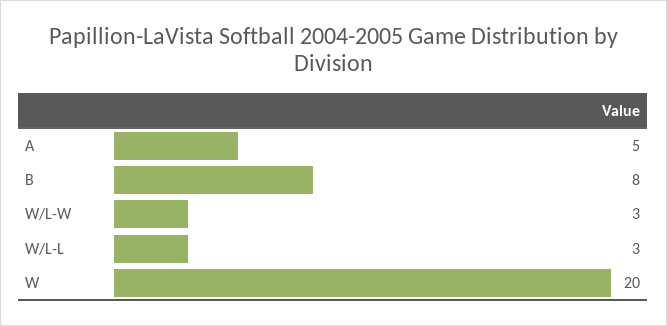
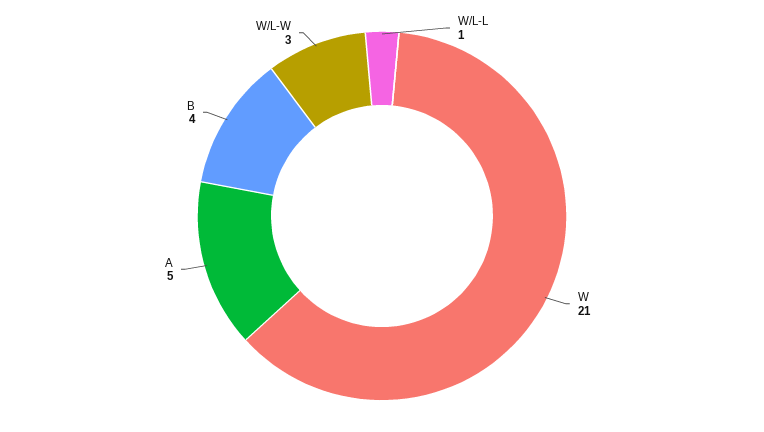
B: 8 -> 4
W/L-L: 3 -> 1
W: 20 -> 21

